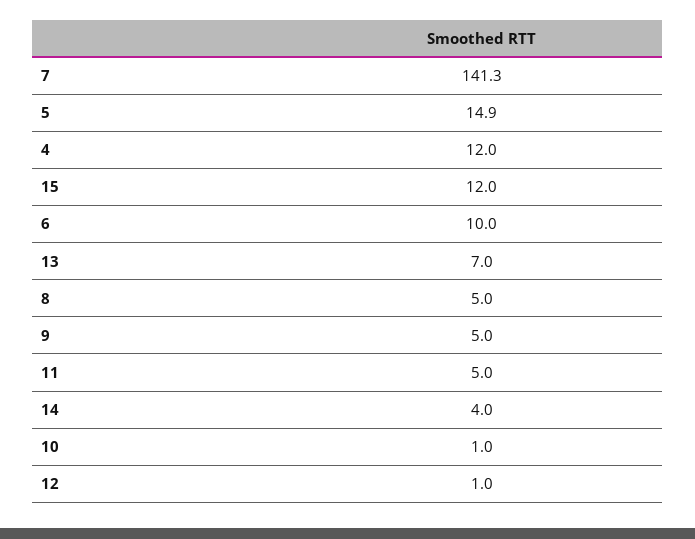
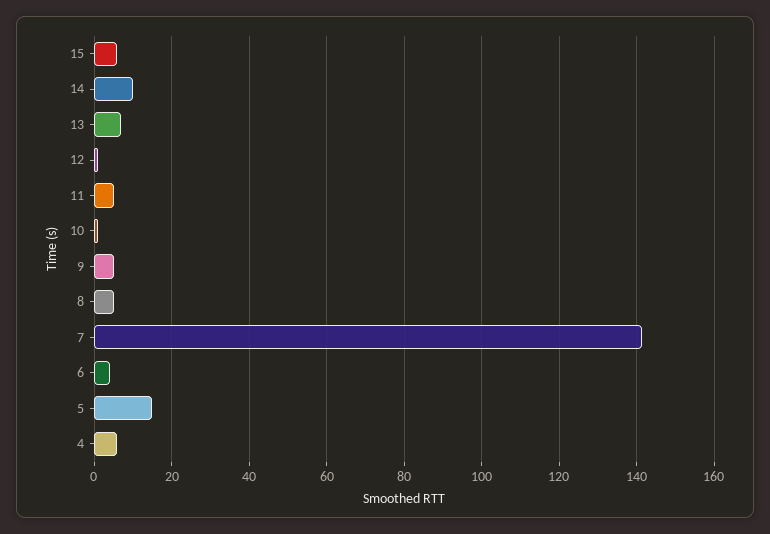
4: 12 -> 6
15: 12 -> 6
6: 10 -> 4
14: 4 -> 10

